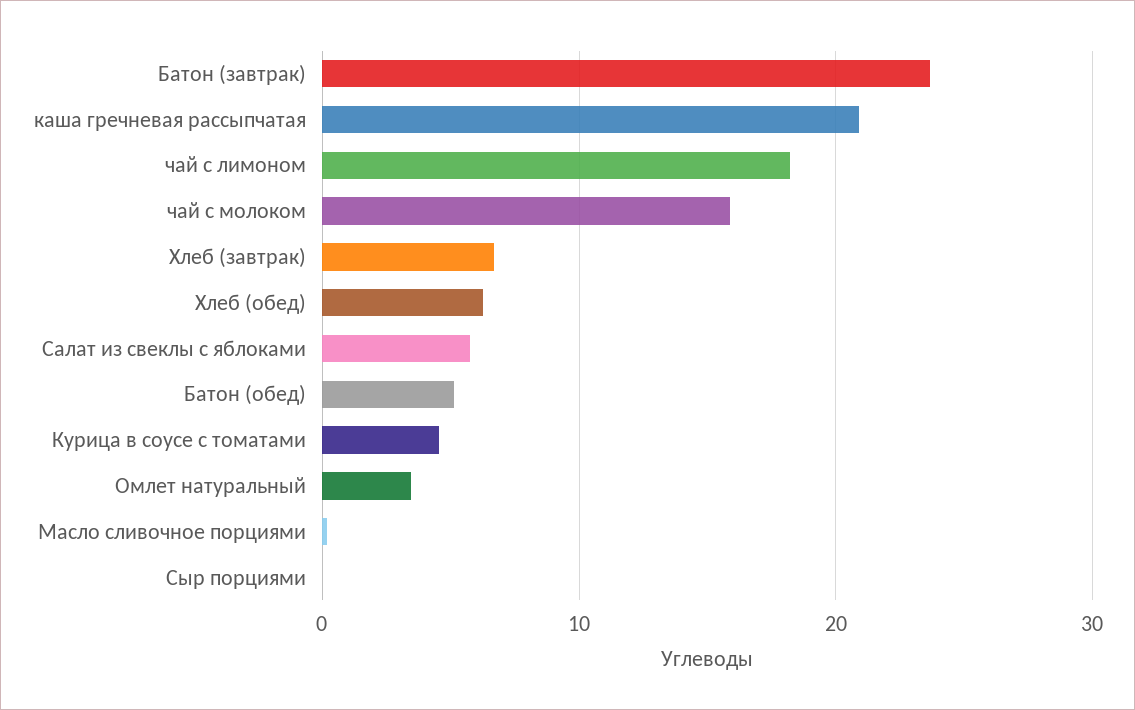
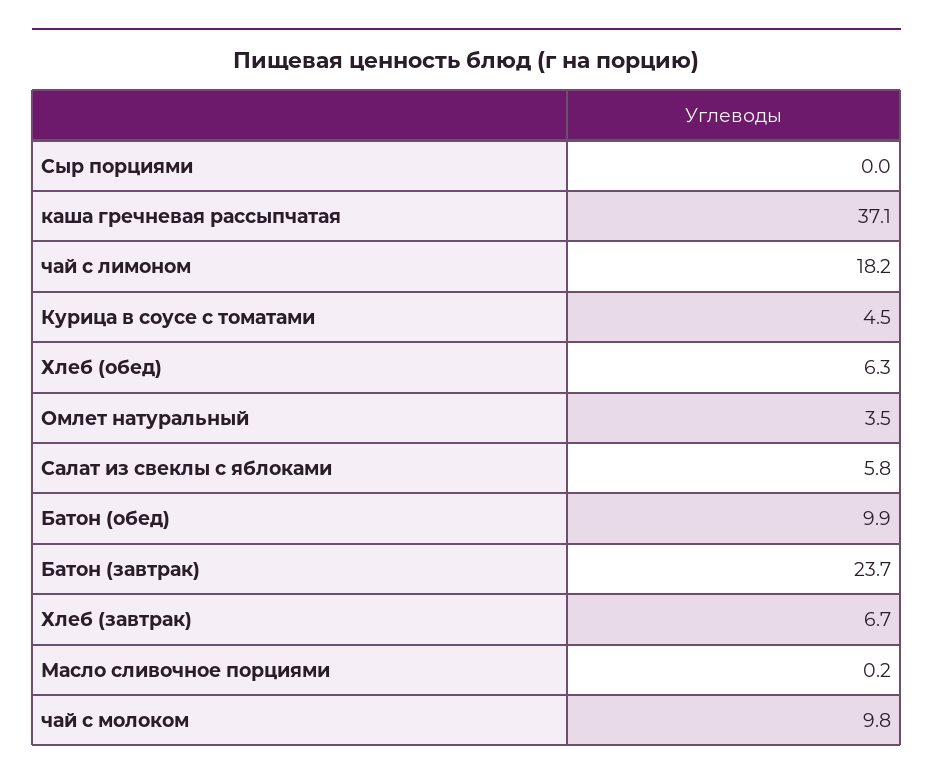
каша гречневая рассыпчатая: 21 -> 37.1
чай с молоком: 16 -> 9.8
Батон (обед): 5 -> 9.9

